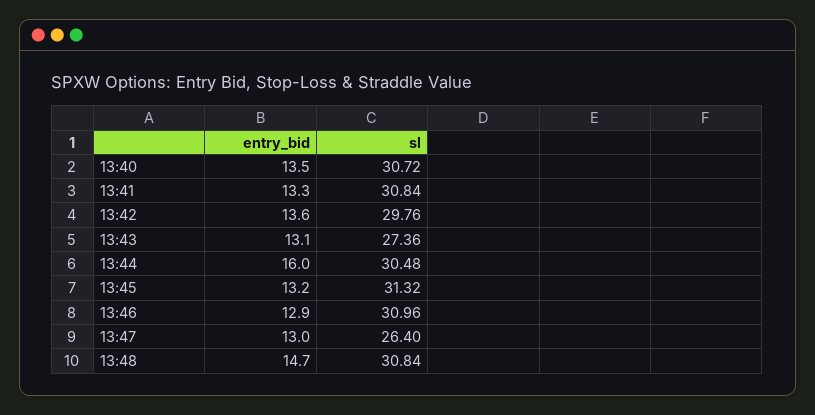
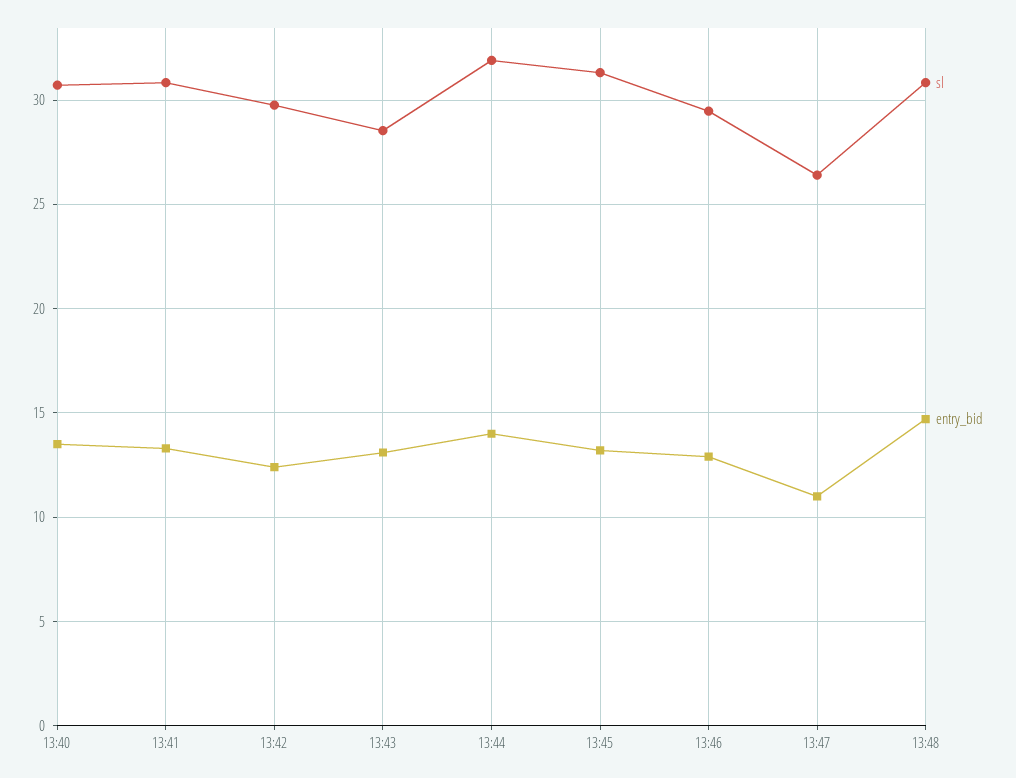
entry_bid, 13:42: 13.6 -> 12.5
sl, 13:43: 27.36 -> 28.5
entry_bid, 13:44: 16 -> 14
sl, 13:44: 30.48 -> 32
sl, 13:46: 30.96 -> 29.5
entry_bid, 13:47: 13 -> 11

